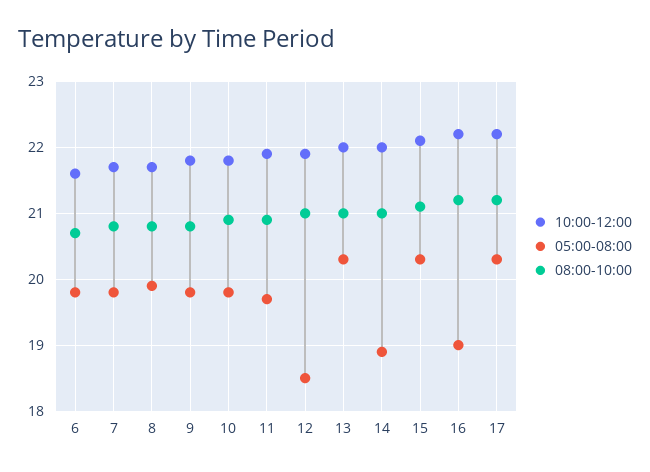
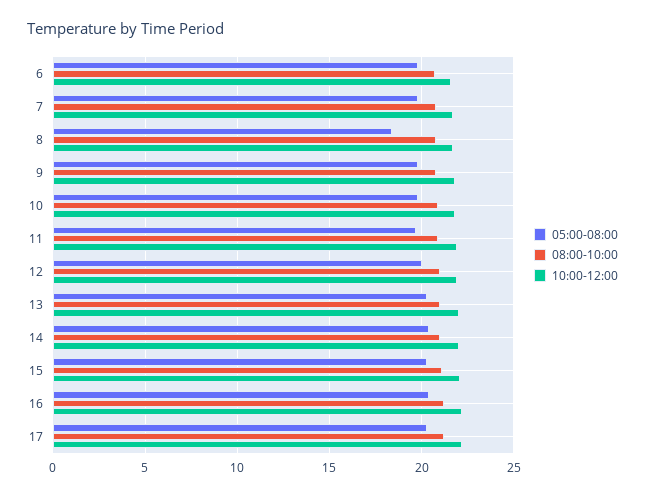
05:00-08:00, 8: 19.9 -> 18.5
05:00-08:00, 12: 18.5 -> 20
05:00-08:00, 14: 18.9 -> 20.5
05:00-08:00, 16: 19 -> 20.5

